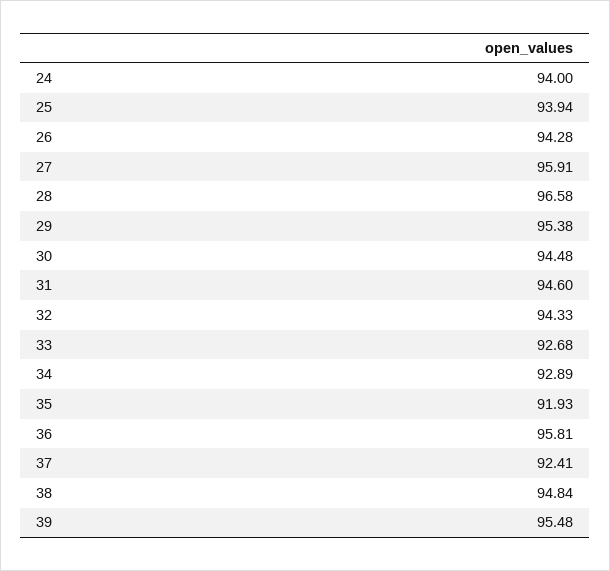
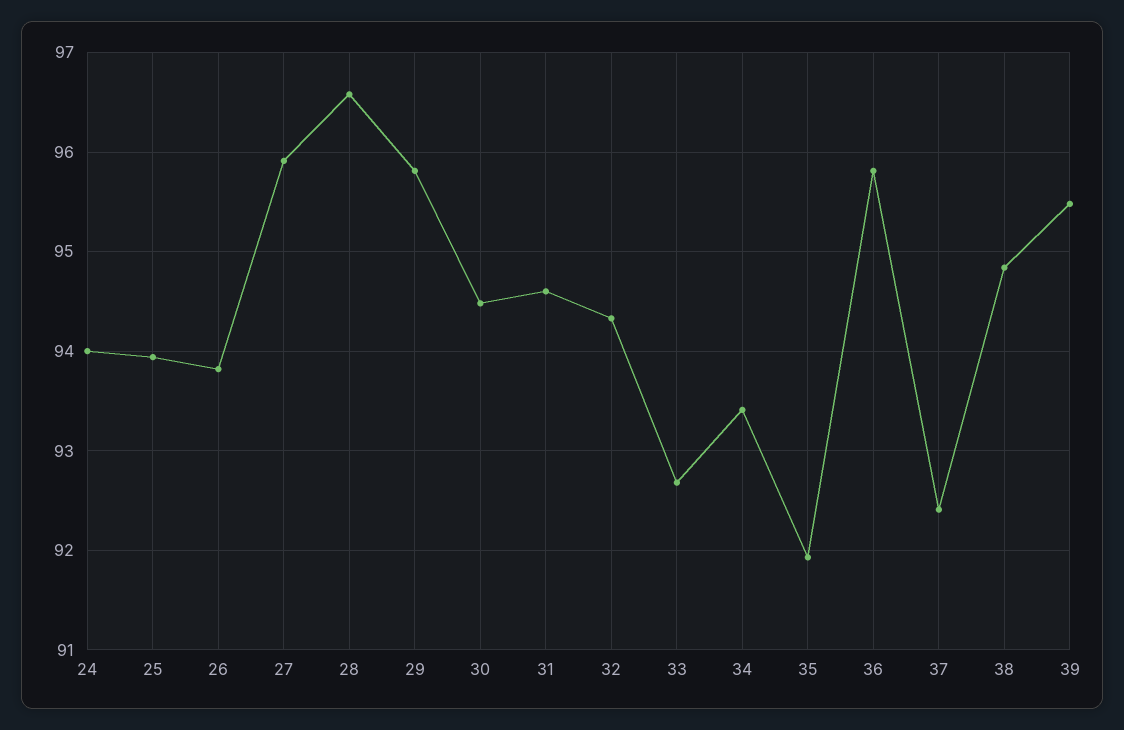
26: 94.28 -> 93.8
29: 95.38 -> 95.8
34: 92.89 -> 93.4

